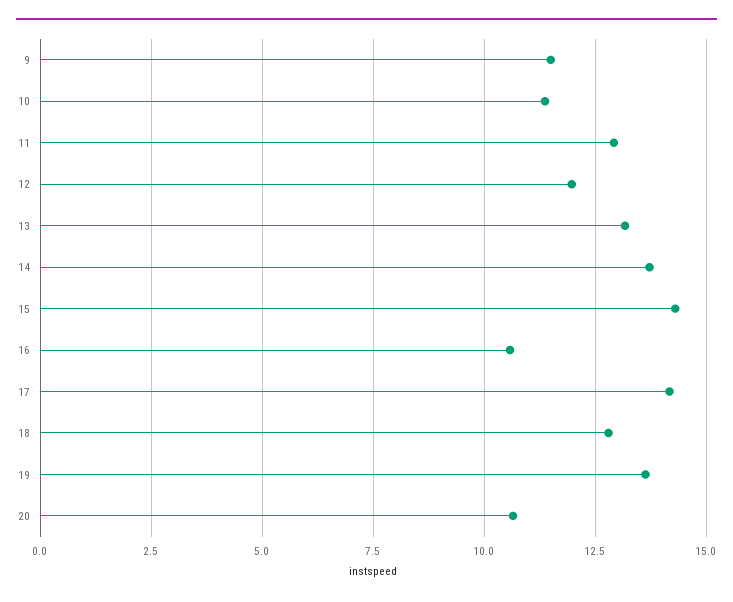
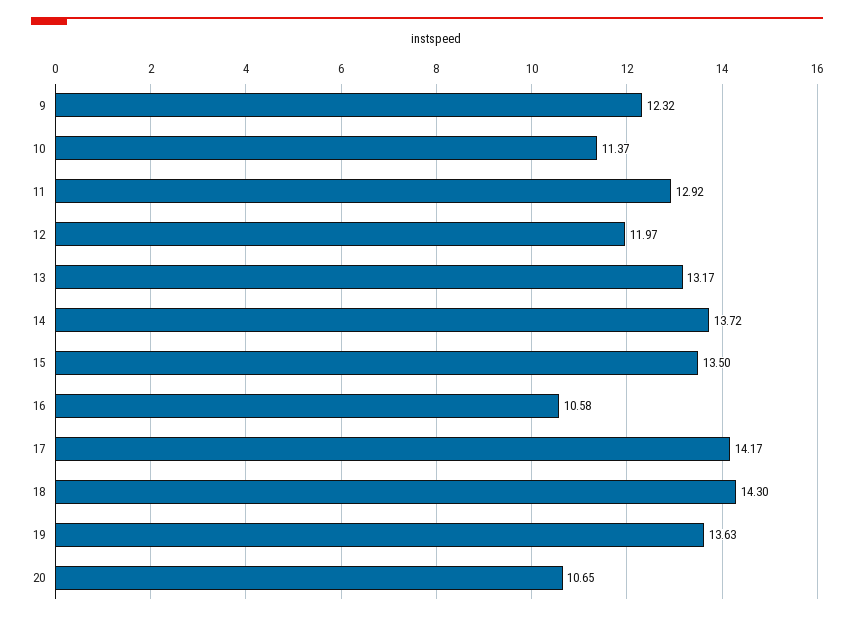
9: 11.5 -> 12.32
15: 14.25 -> 13.5
18: 12.75 -> 14.3

